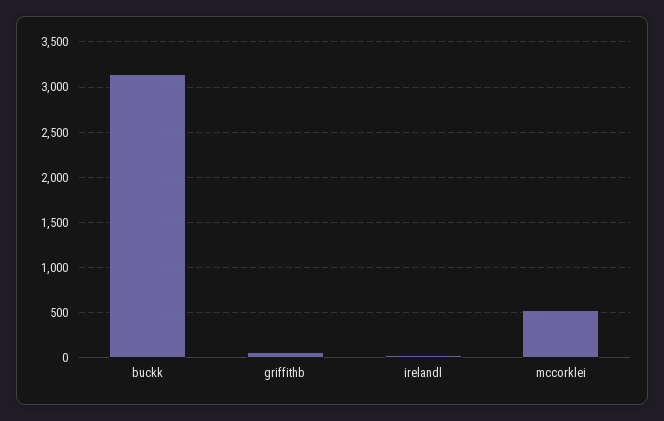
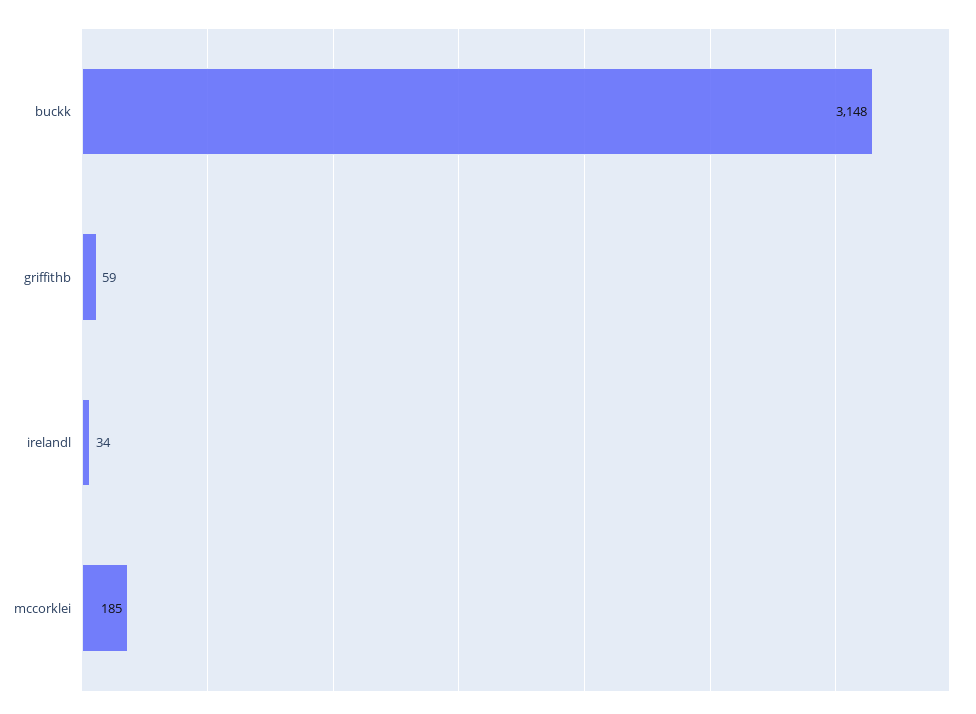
mccorklei: 500 -> 185

